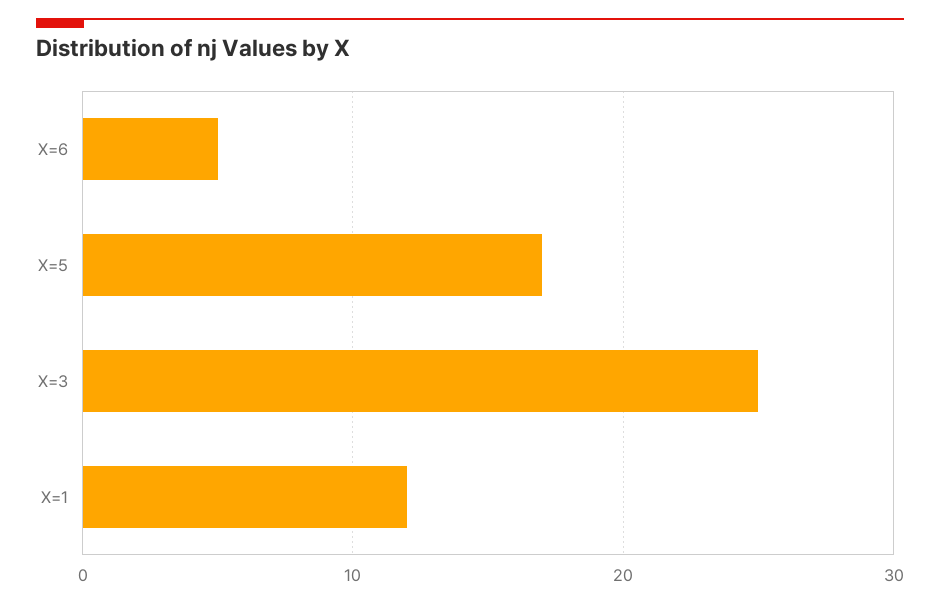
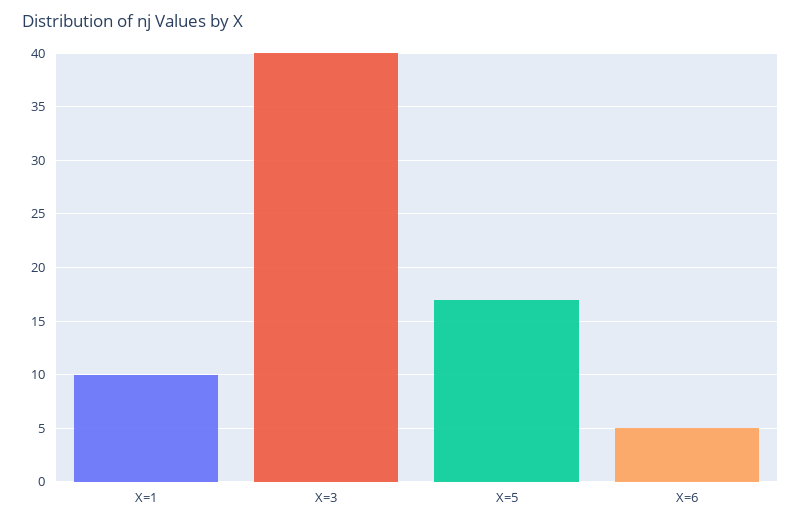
X=3: 25 -> 40
X=1: 12 -> 10

